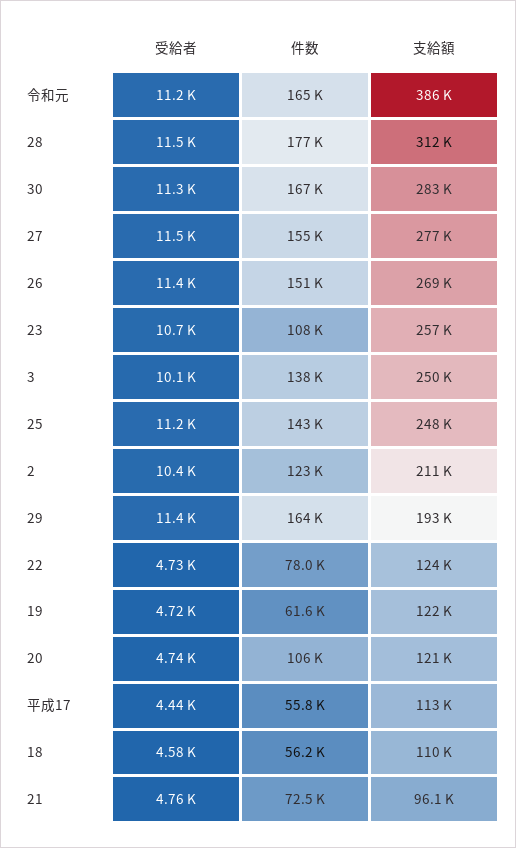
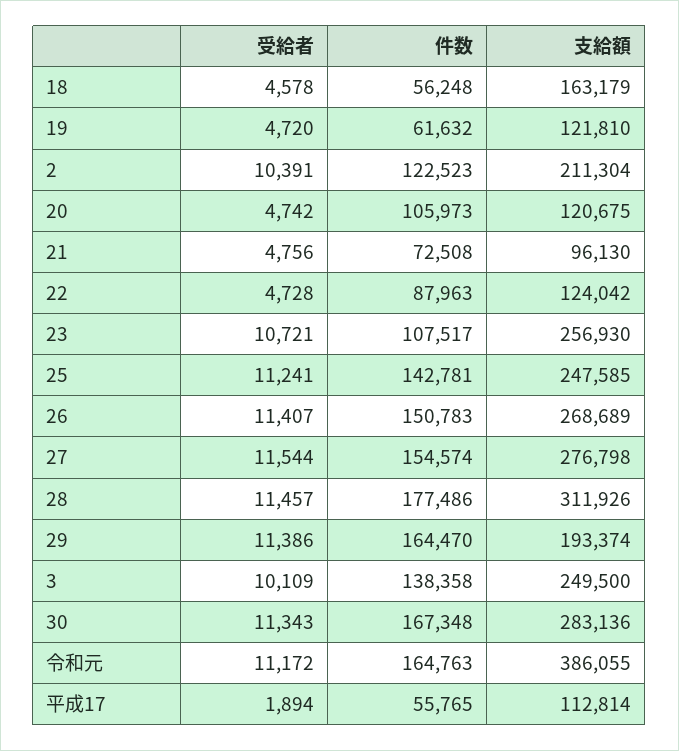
件数, 22: 78000 -> 87963
受給者, 平成17: 4440 -> 1894
支給額, 18: 110000 -> 163179

